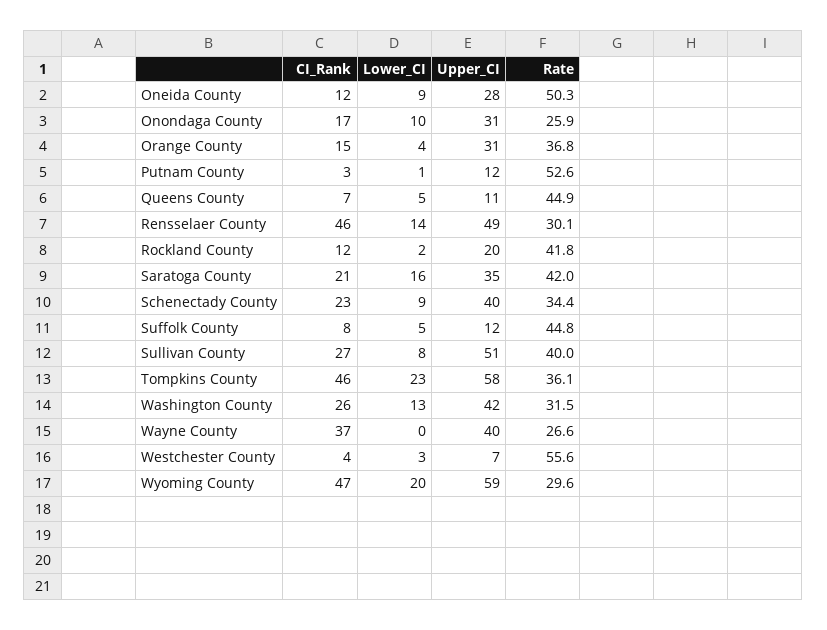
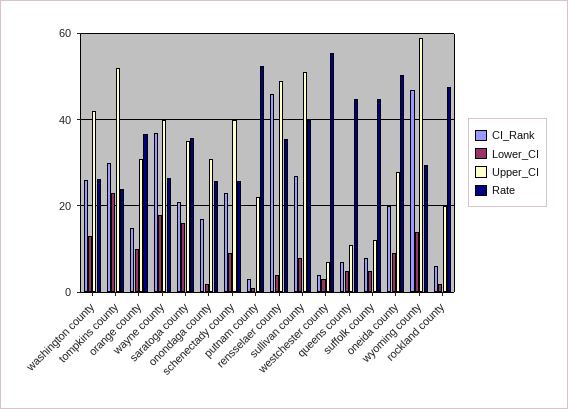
CI_Rank, Oneida County: 12 -> 20
Lower_CI, Onondaga County: 10 -> 2
Lower_CI, Orange County: 4 -> 10
Upper_CI, Putnam County: 12 -> 22
Lower_CI, Rensselaer County: 14 -> 4
Rate, Rensselaer County: 30.1 -> 36
CI_Rank, Rockland County: 12 -> 6
Rate, Rockland County: 41.8 -> 48
Rate, Saratoga County: 42 -> 36
Rate, Schenectady County: 34.4 -> 26
CI_Rank, Tompkins County: 46 -> 30
Upper_CI, Tompkins County: 58 -> 52
Rate, Tompkins County: 36.1 -> 24
Rate, Washington County: 31.5 -> 26
Lower_CI, Wayne County: 0 -> 18
Lower_CI, Wyoming County: 20 -> 14

